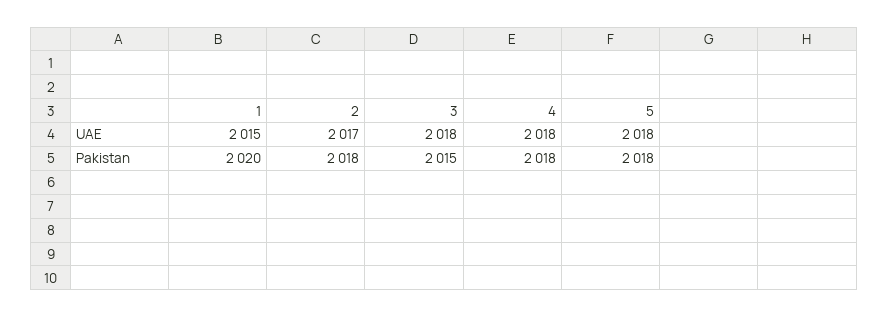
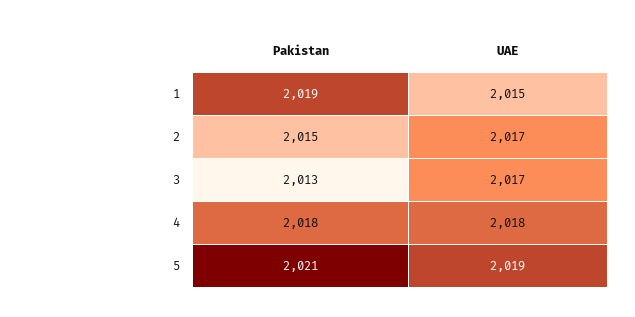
3, UAE: 2018 -> 2017
5, UAE: 2018 -> 2019
1, Pakistan: 2020 -> 2019
2, Pakistan: 2018 -> 2015
3, Pakistan: 2015 -> 2013
5, Pakistan: 2018 -> 2021

